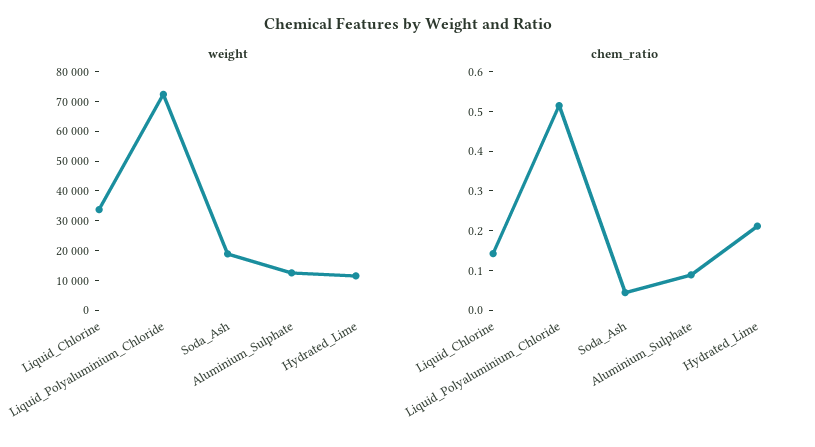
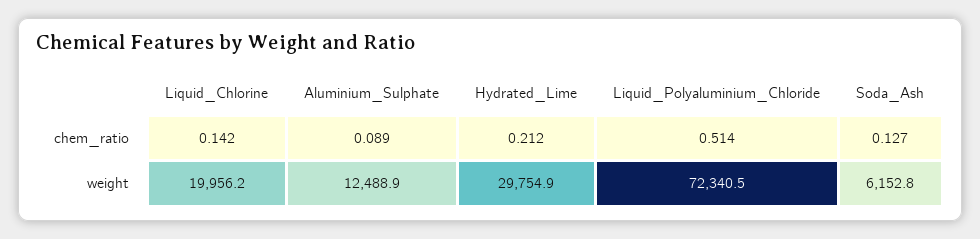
weight, Liquid_Chlorine: 35000 -> 19956.2
weight, Soda_Ash: 20000 -> 6152.8
weight, Hydrated_Lime: 10000 -> 29754.9
chem_ratio, Soda_Ash: 0.05 -> 0.127

